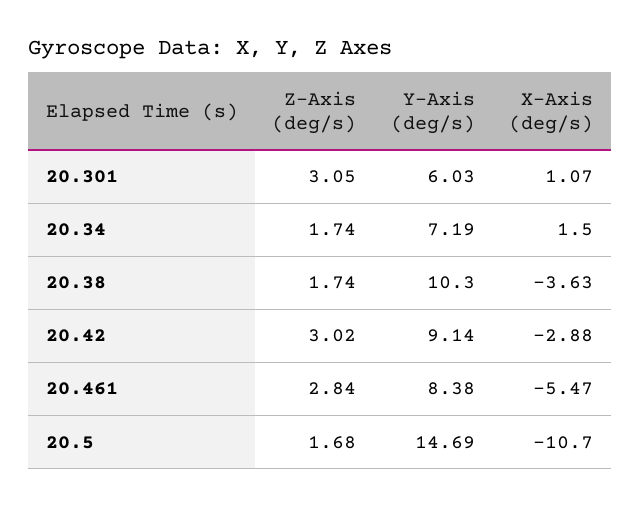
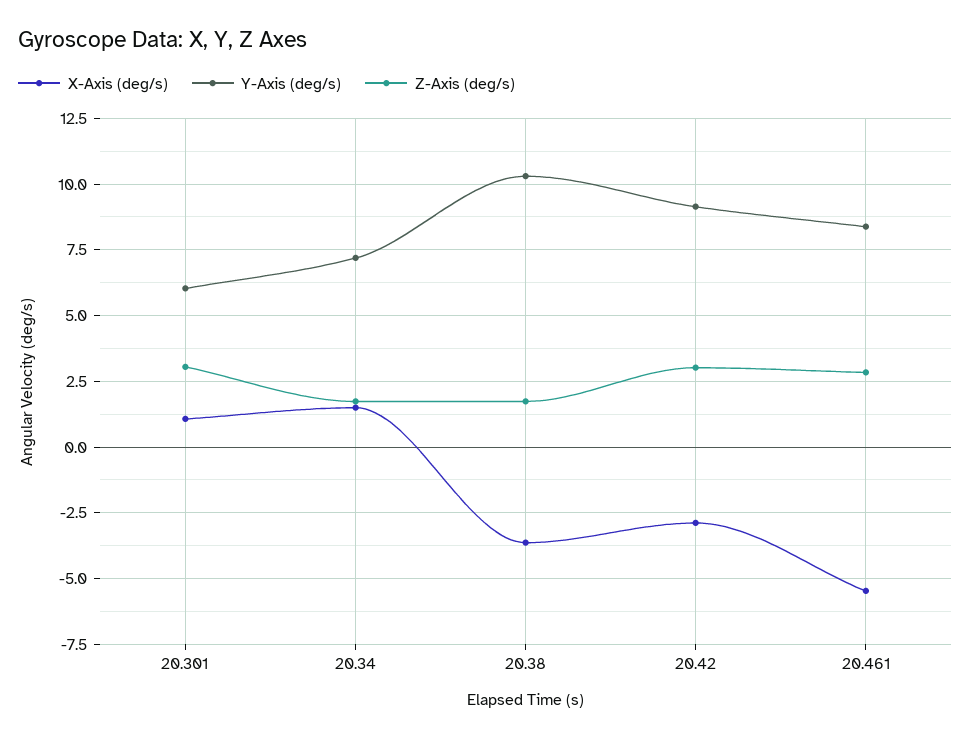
Z-Axis (deg/s), 20.5: 1.68 -> none
Y-Axis (deg/s), 20.5: 14.69 -> none
X-Axis (deg/s), 20.5: -10.7 -> none

